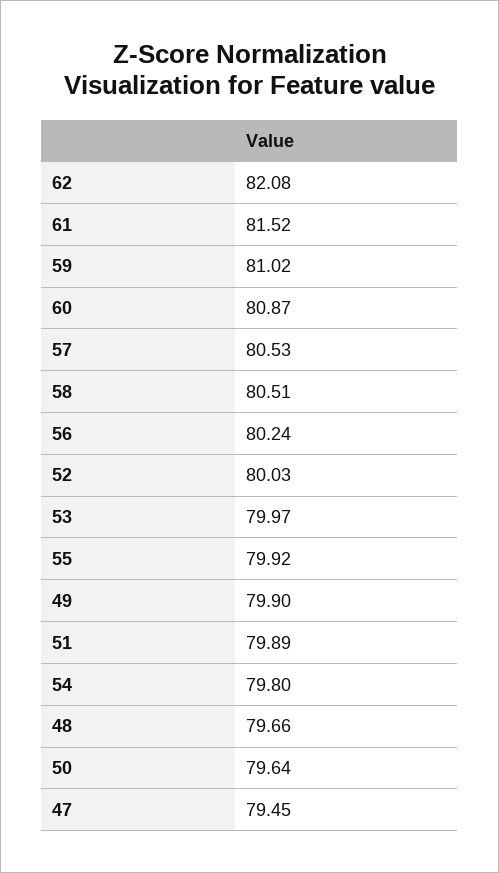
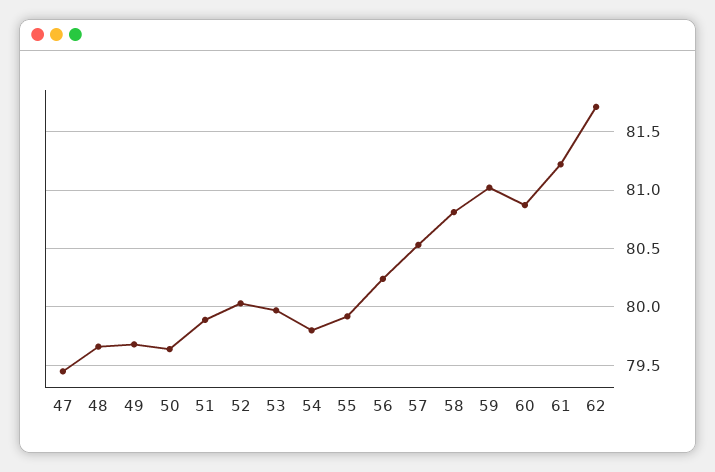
62: 82.08 -> 81.7
61: 81.52 -> 81.2
58: 80.51 -> 80.8
49: 79.9 -> 79.7

